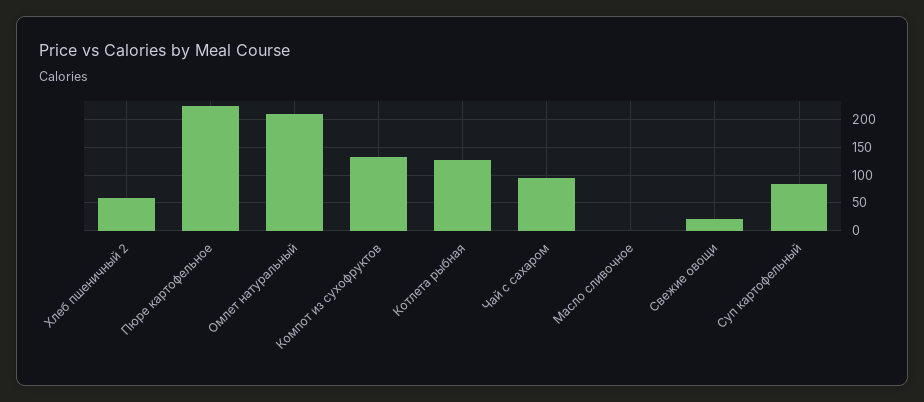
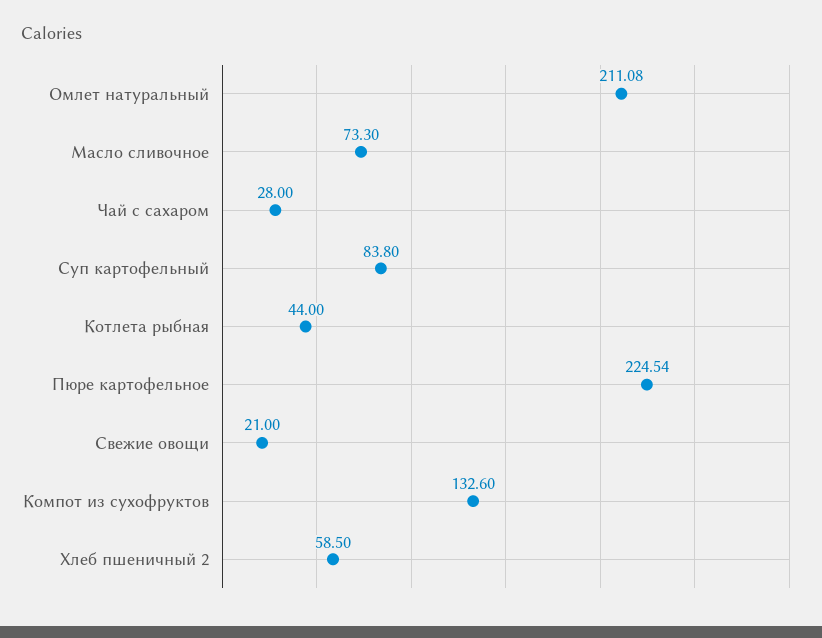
Котлета рыбная: 125 -> 44
Чай с сахаром: 100 -> 28
Масло сливочное: 0 -> 73.3

